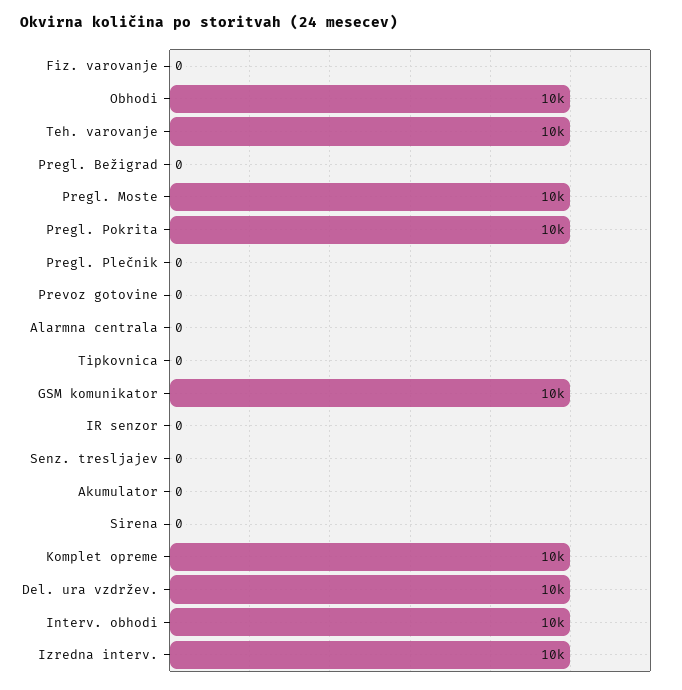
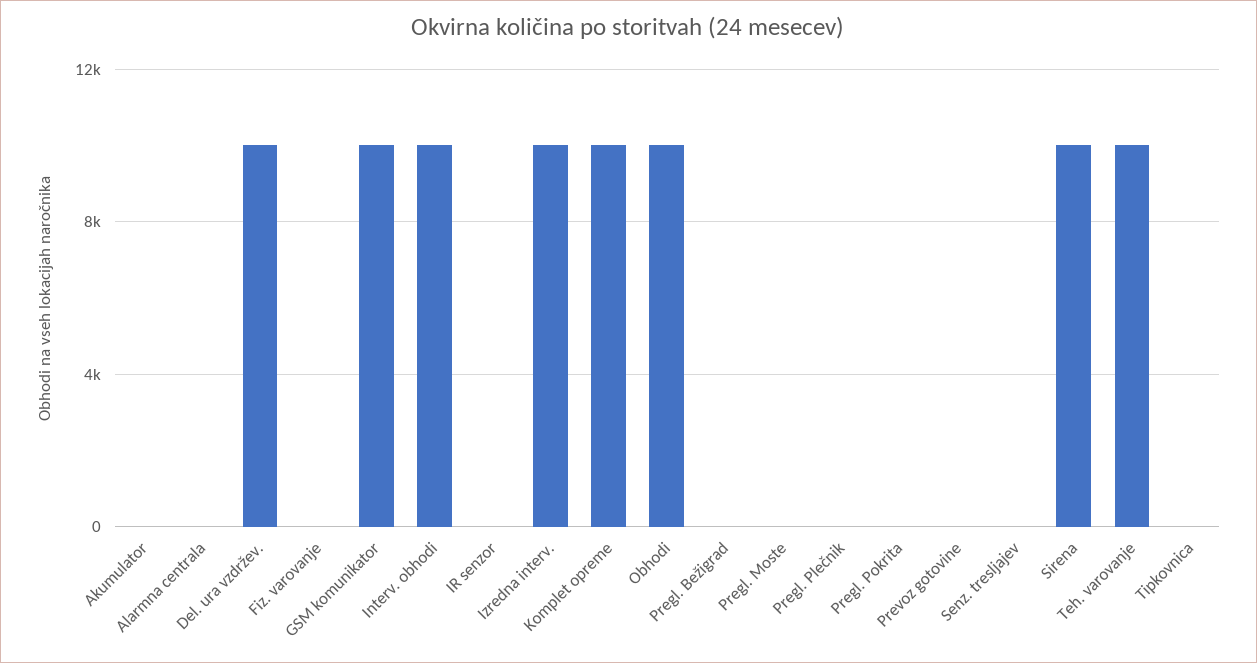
Pregl. Moste: 10000 -> 0
Pregl. Pokrita: 10000 -> 0
Sirena: 0 -> 10000

